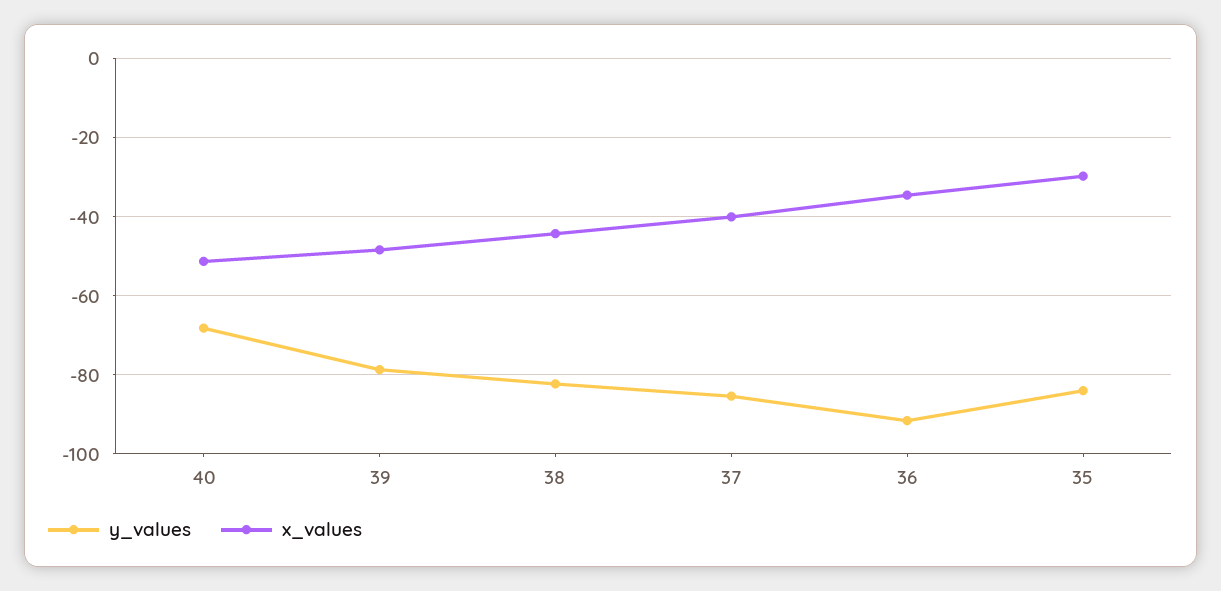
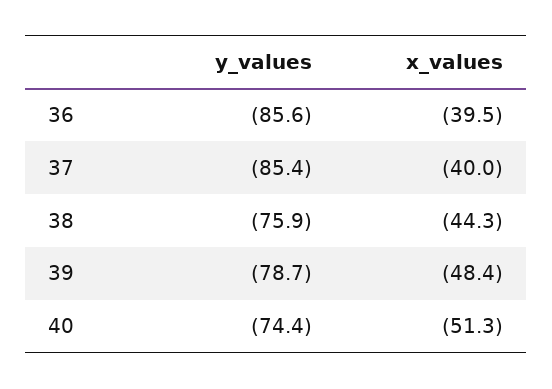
y_values, 40: -68 -> -74.4
y_values, 38: -82 -> -75.9
y_values, 36: -92 -> -85.6
x_values, 36: -34 -> -39.5
y_values, 35: -84 -> none
x_values, 35: -30 -> none

